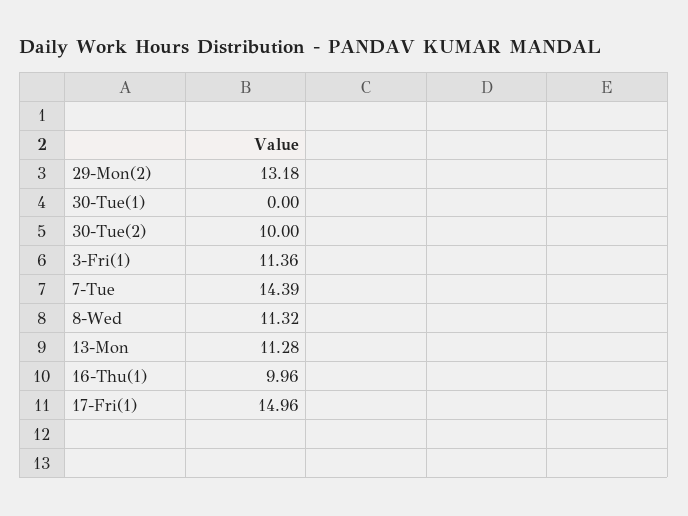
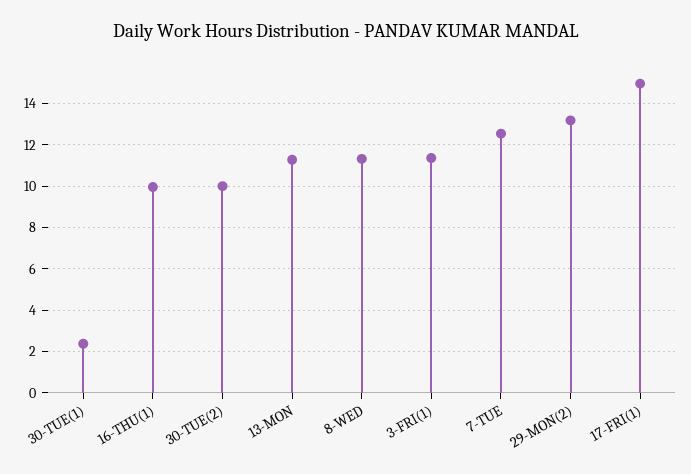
30-Tue(1): 0 -> 2.5
7-Tue: 14.39 -> 12.5

